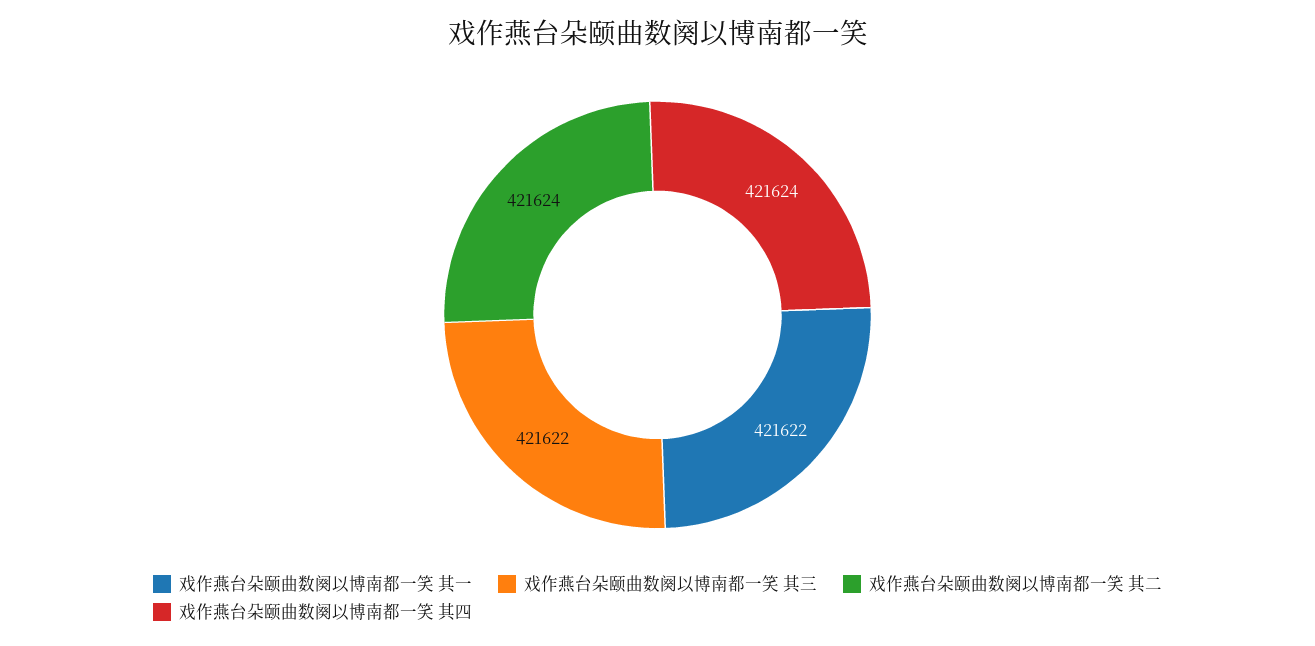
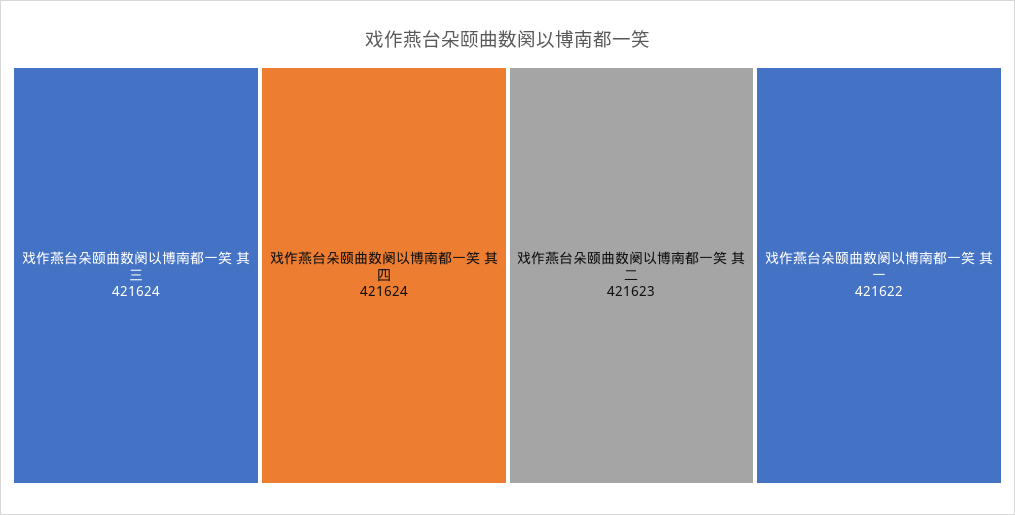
戏作燕台朵颐曲数阕以博南都一笑 其三: 421622 -> 421624
戏作燕台朵颐曲数阕以博南都一笑 其二: 421624 -> 421623

